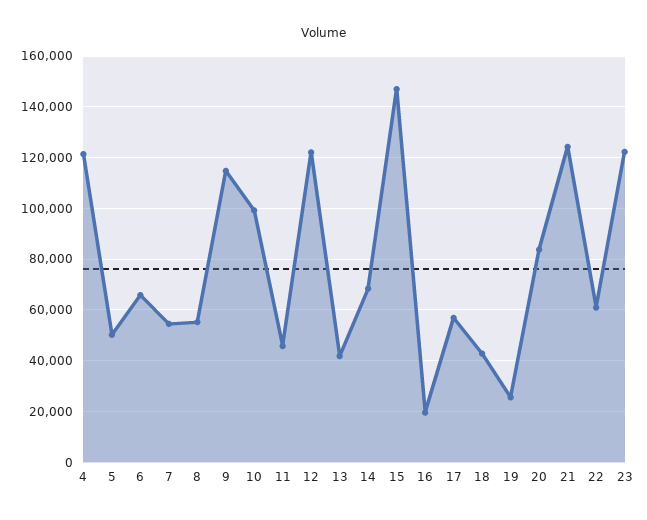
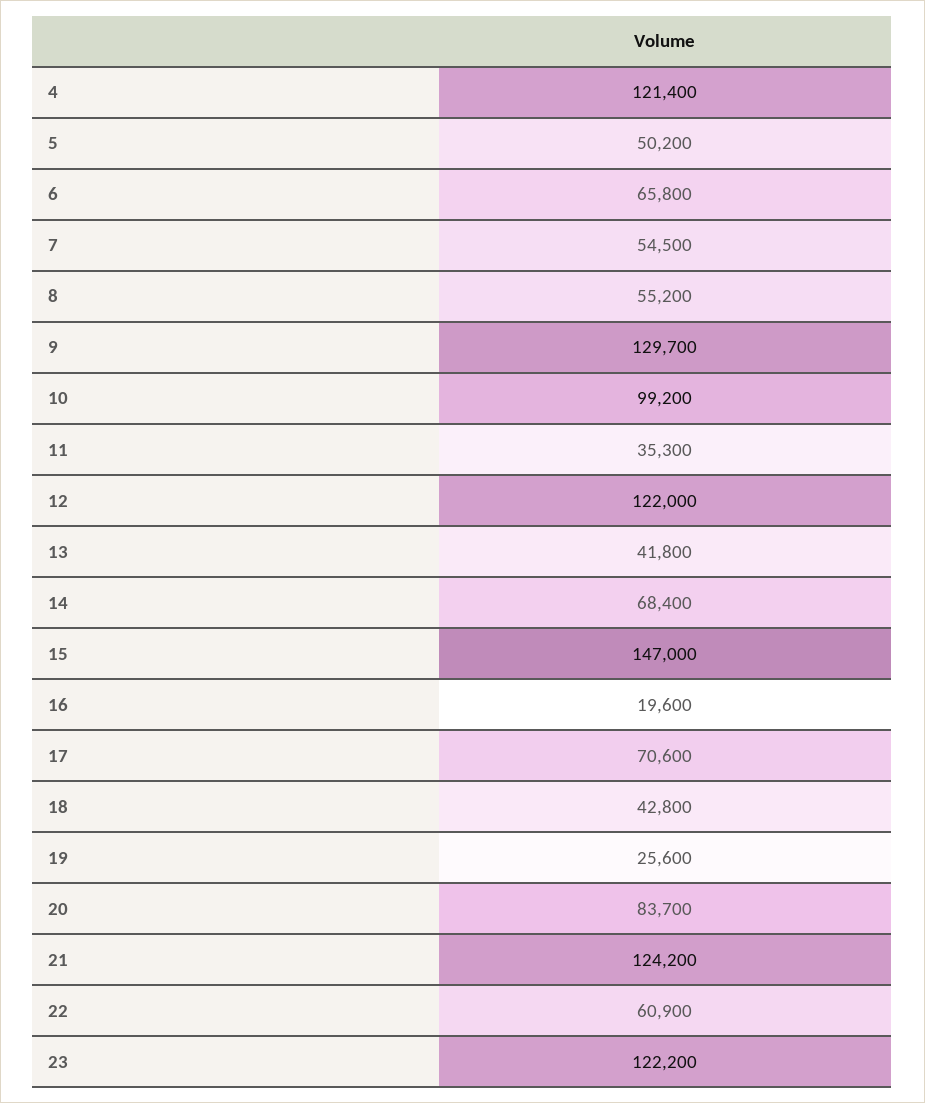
9: 115000 -> 129700
11: 45000 -> 35300
17: 57500 -> 70600

